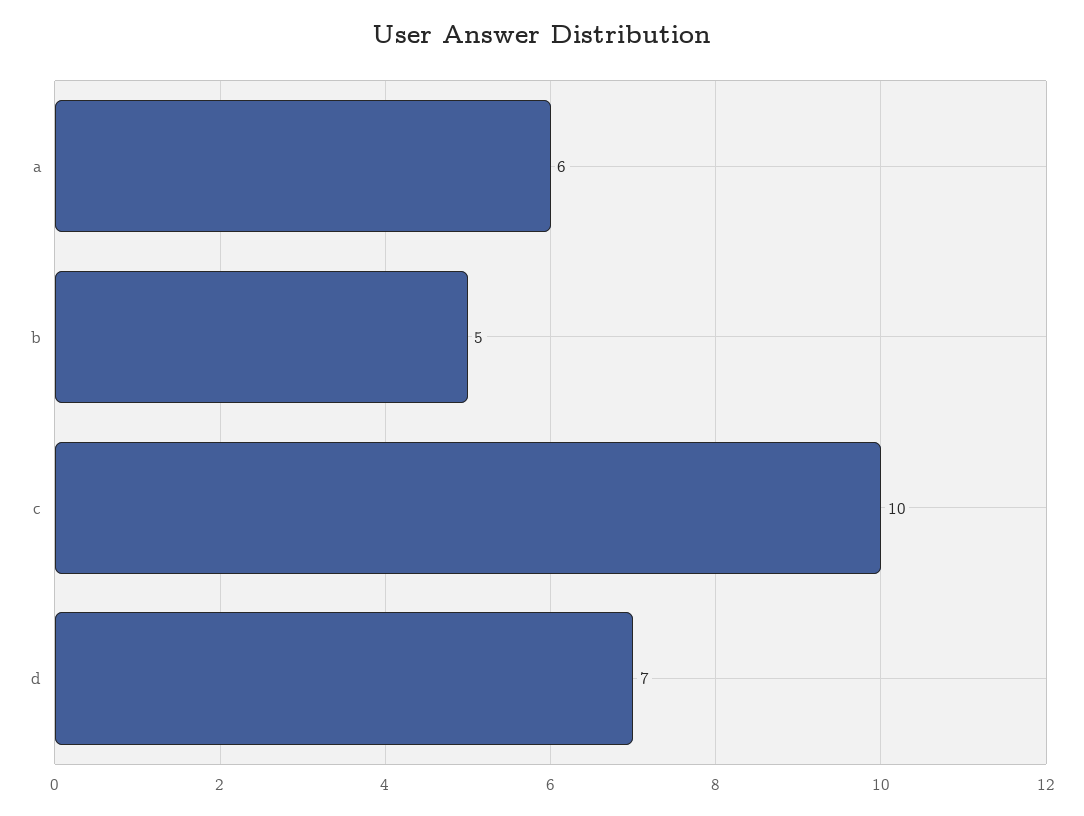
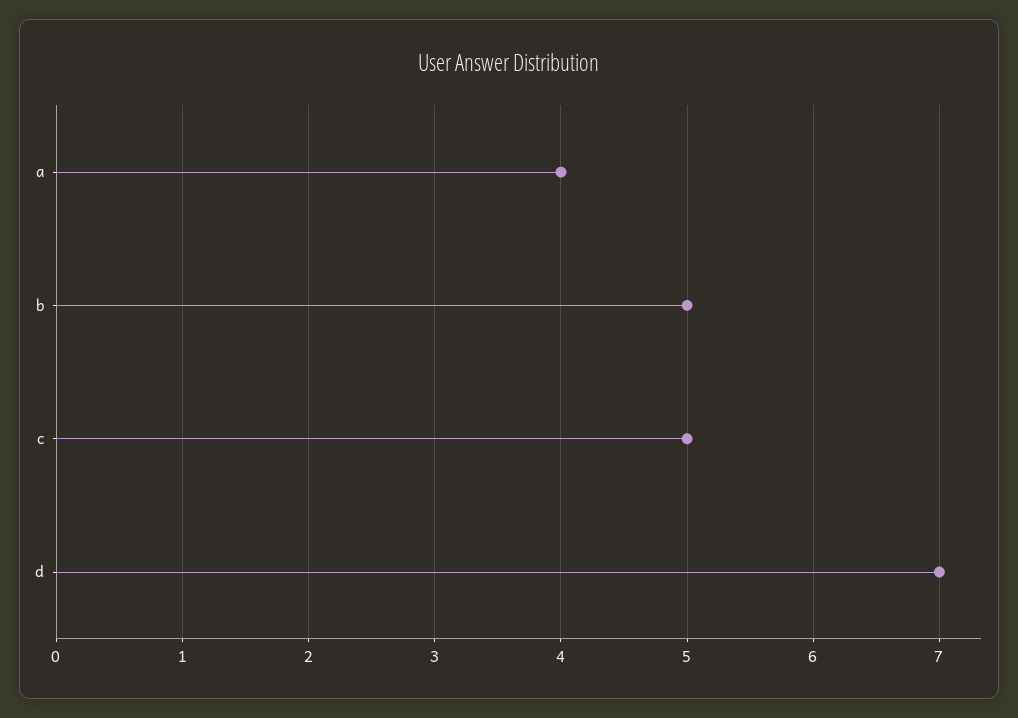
a: 6 -> 4
c: 10 -> 5

